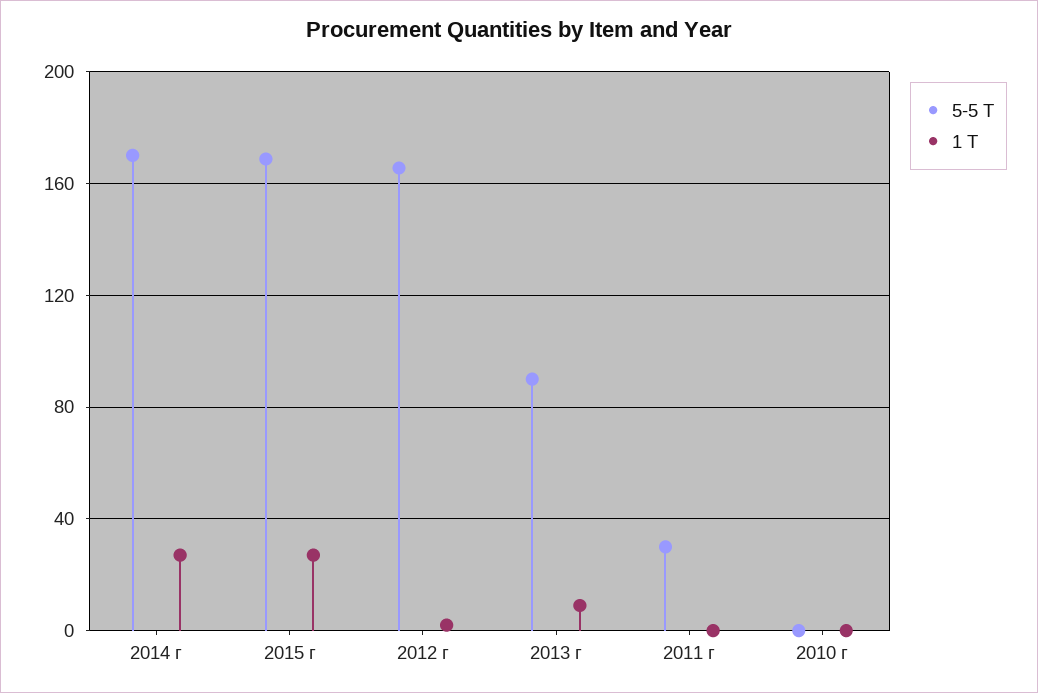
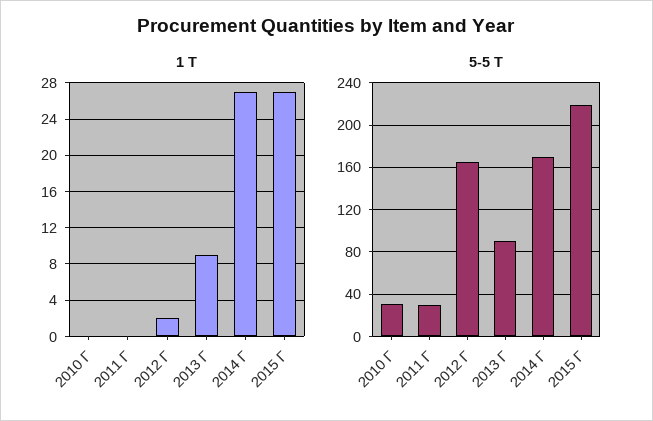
5-5 Т, 2015 г: 170 -> 220
5-5 Т, 2010 г: 0 -> 30

